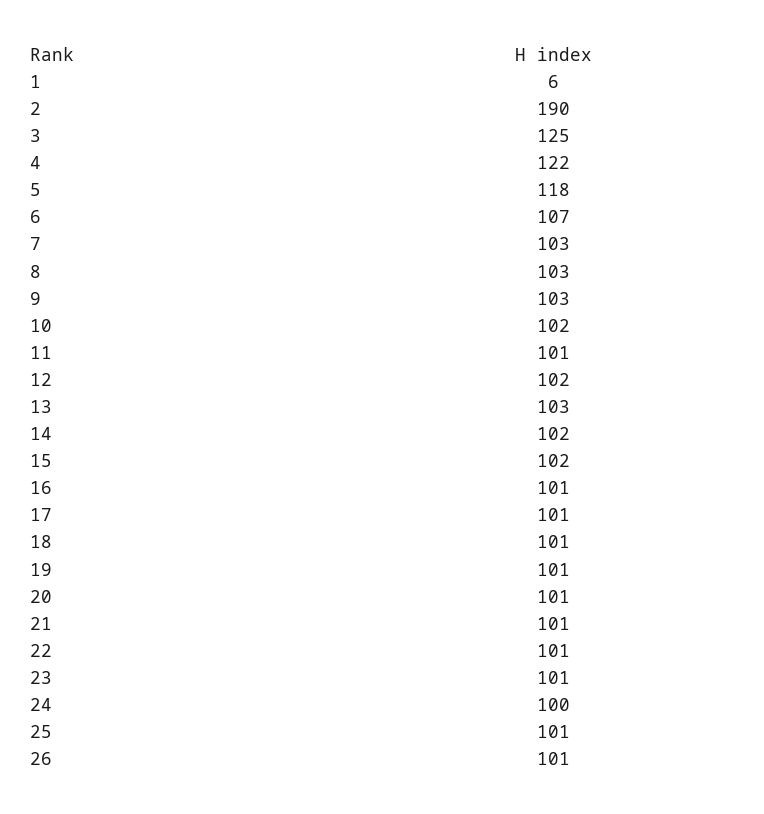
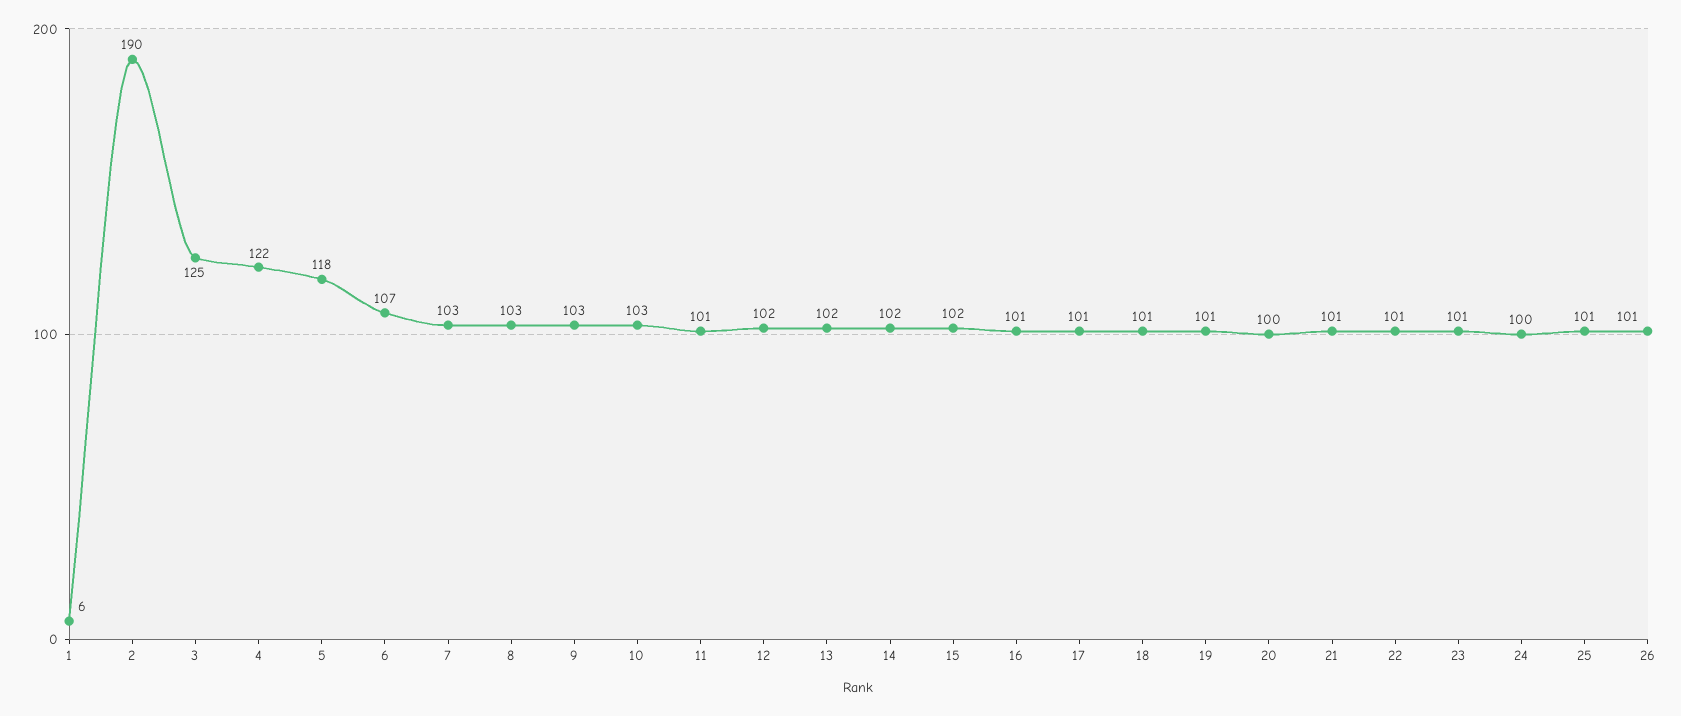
10: 102 -> 103
13: 103 -> 102
20: 101 -> 100

